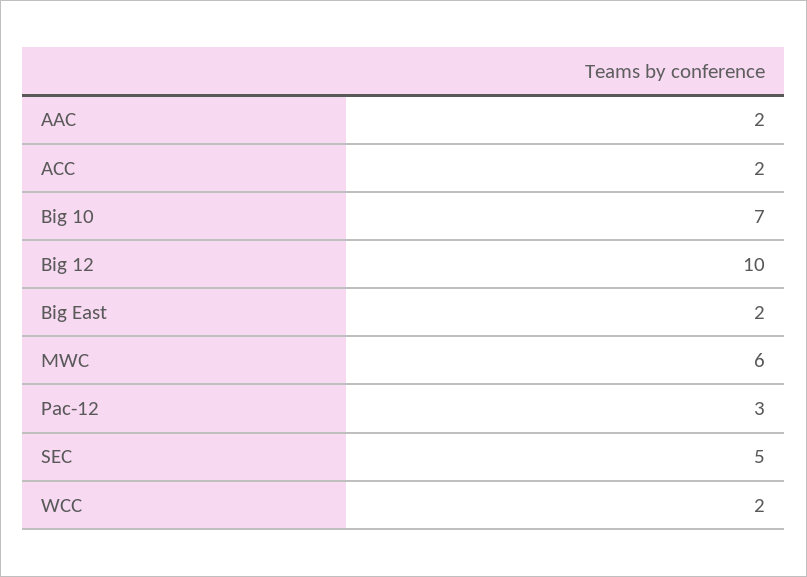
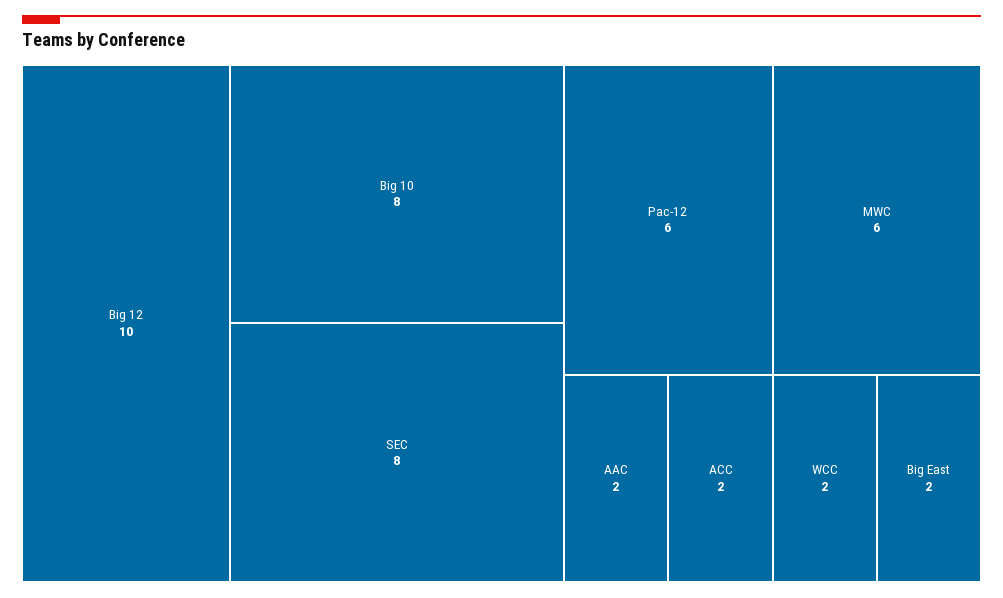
Big 10: 7 -> 8
Pac-12: 3 -> 6
SEC: 5 -> 8

